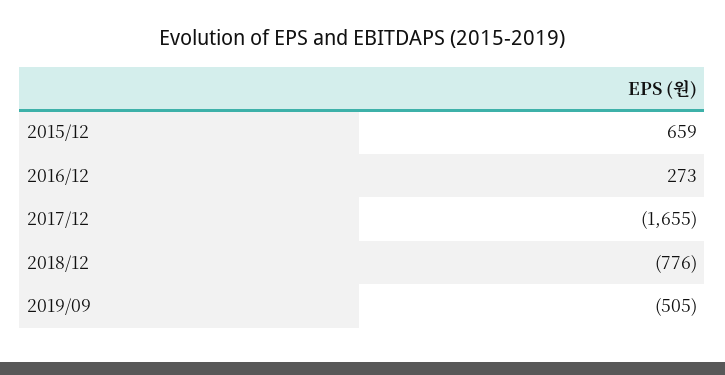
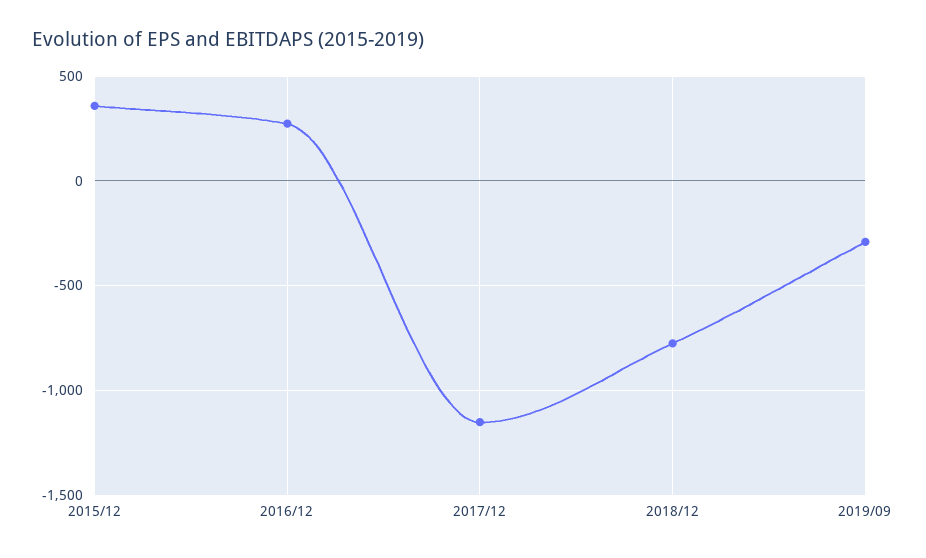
2015/12: 659 -> 350
2017/12: -1655 -> -1150
2019/09: -505 -> -300

